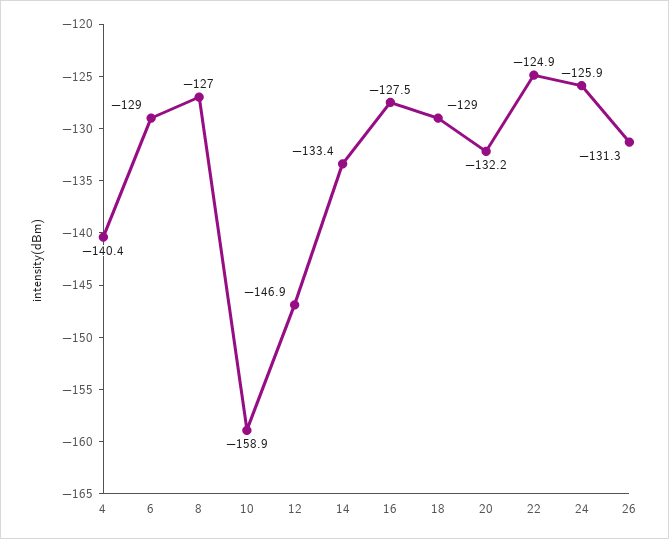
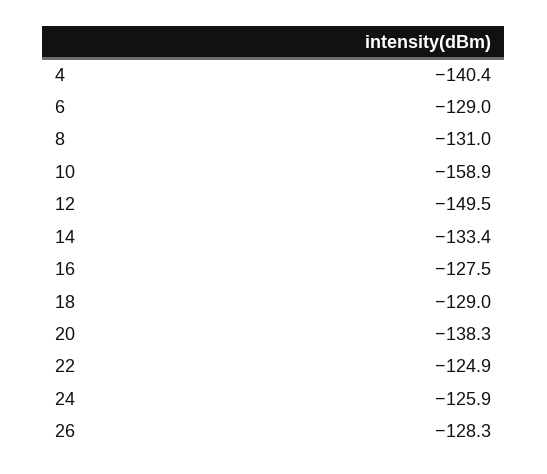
8: -127 -> -131
12: -146.9 -> -149.5
20: -132.2 -> -138.3
26: -131.3 -> -128.3

